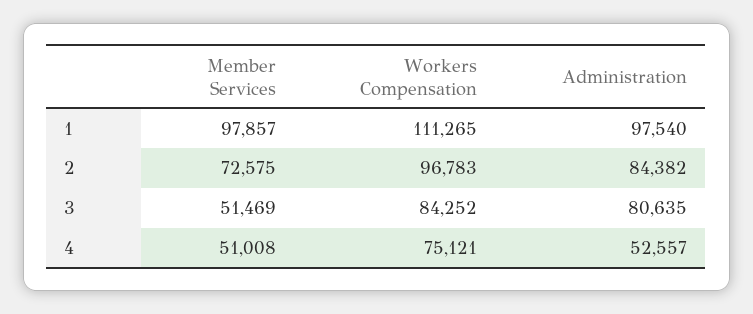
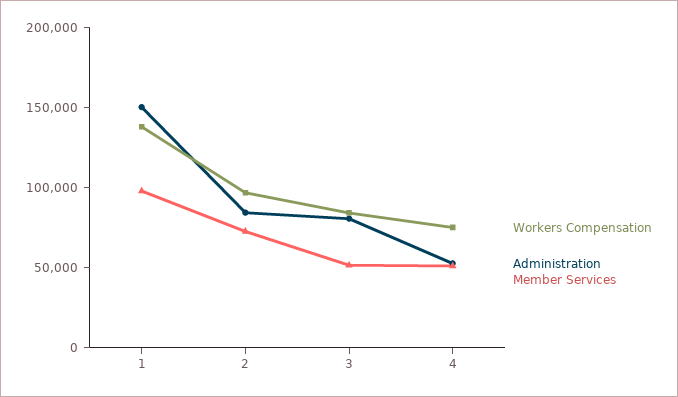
Workers Compensation, 1: 111265 -> 140000
Administration, 1: 97540 -> 150000

